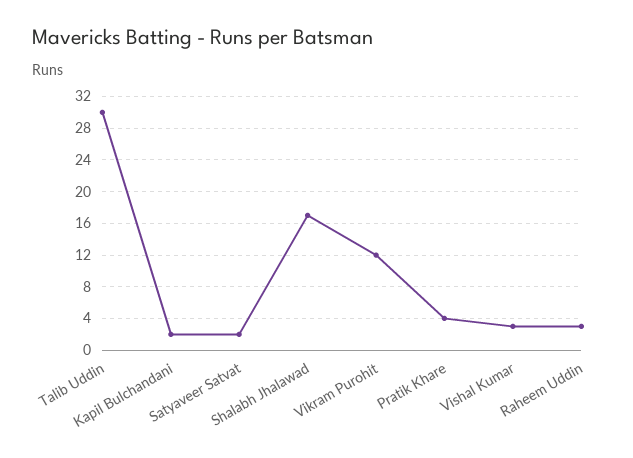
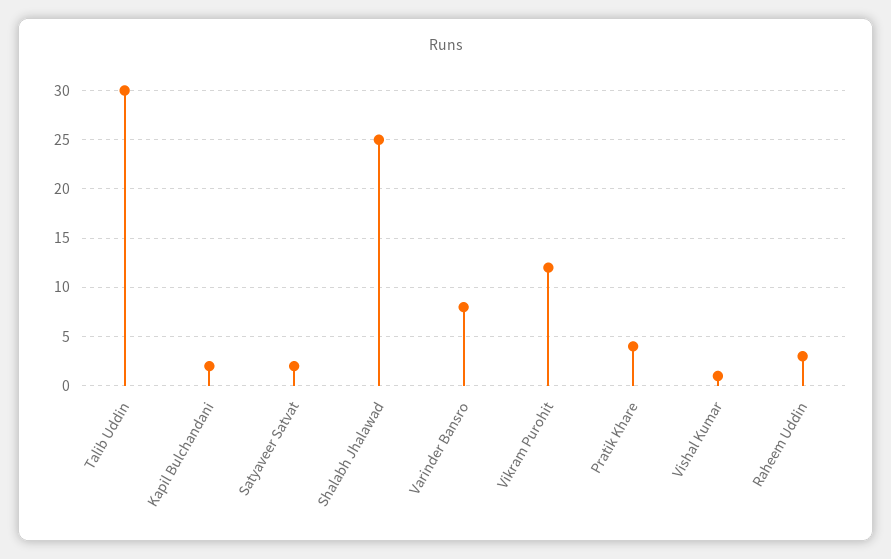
Shalabh Jhalawad: 17 -> 25
Vishal Kumar: 3 -> 1
Varinder Bansro: none -> 8

